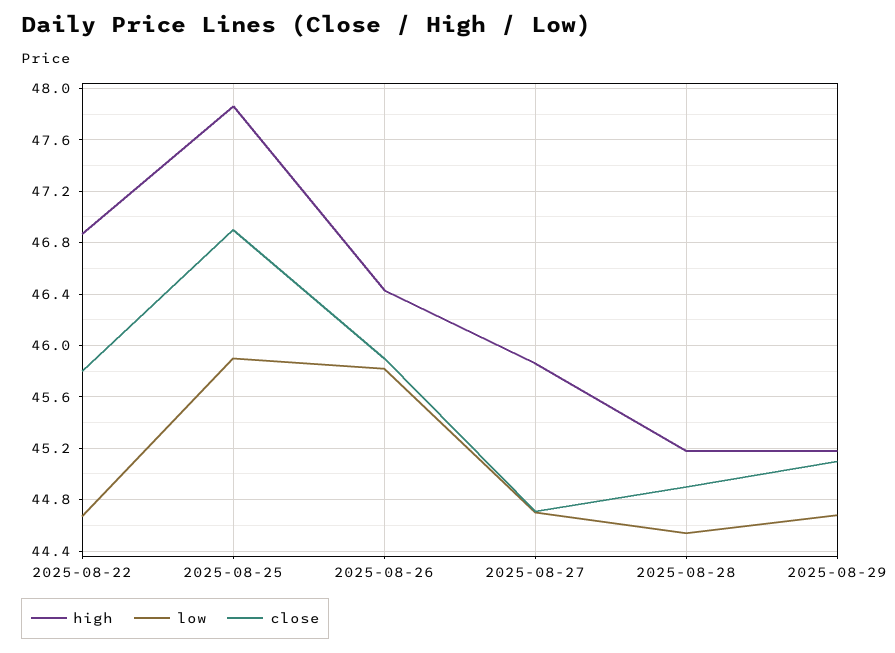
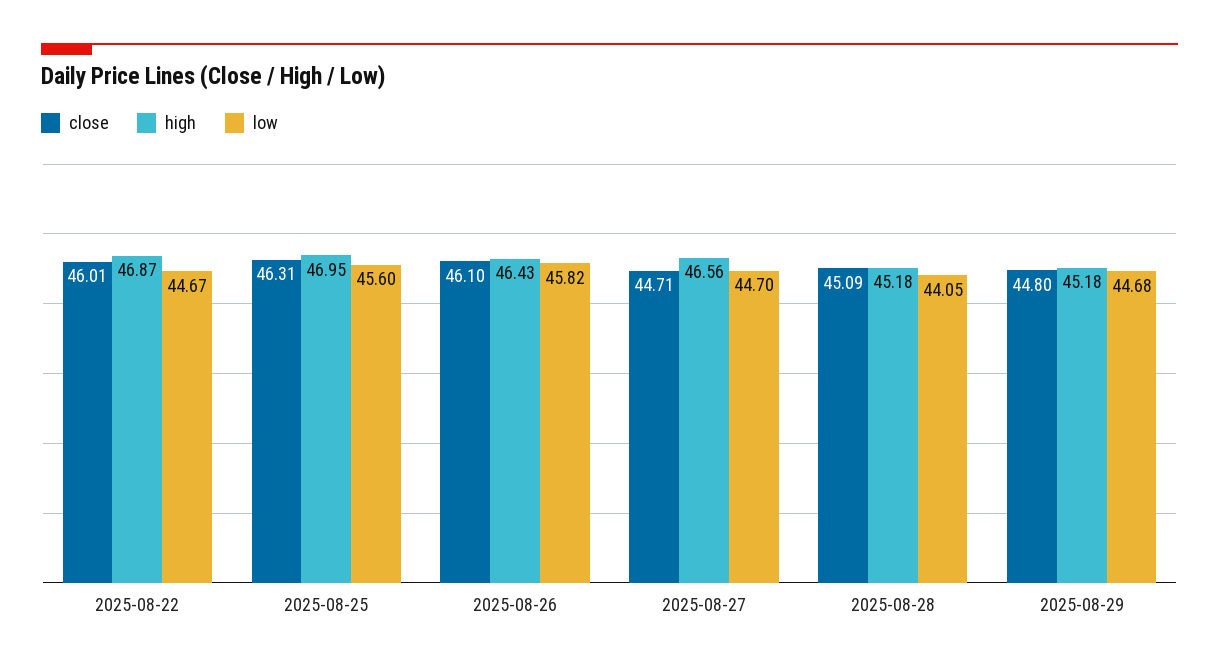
close, 2025-08-22: 45.8 -> 46.01
high, 2025-08-25: 47.85 -> 46.95
low, 2025-08-25: 45.9 -> 45.6
close, 2025-08-25: 46.9 -> 46.31
close, 2025-08-26: 45.9 -> 46.1
high, 2025-08-27: 45.85 -> 46.56
low, 2025-08-28: 44.55 -> 44.05
close, 2025-08-28: 44.9 -> 45.09
close, 2025-08-29: 45.1 -> 44.8

